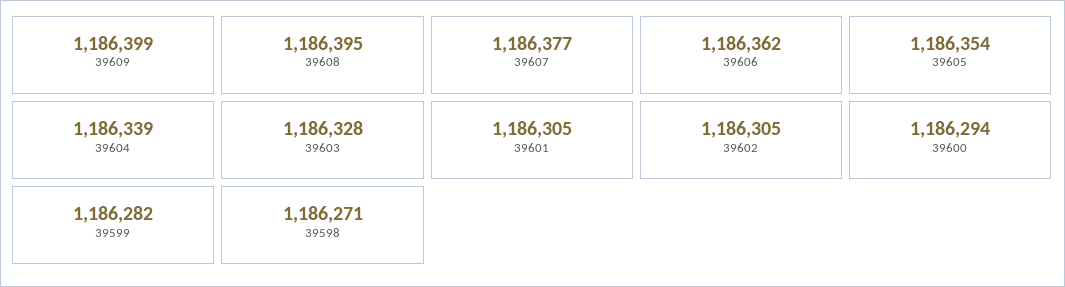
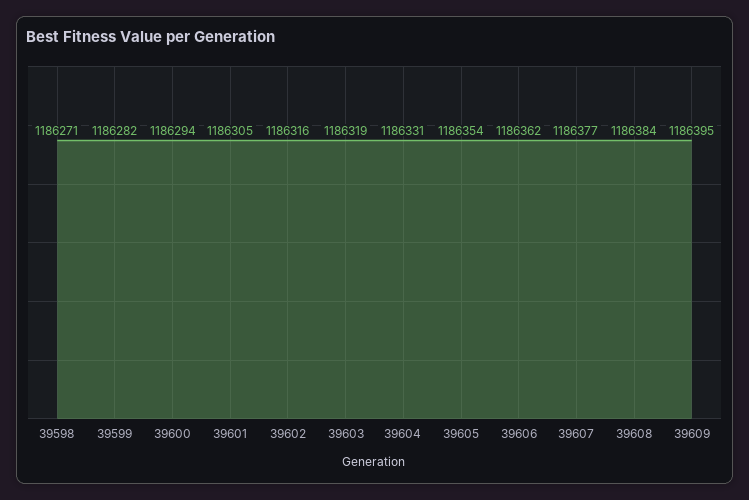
39609: 1186399 -> 1186395
39608: 1186395 -> 1186384
39604: 1186339 -> 1186331
39603: 1186328 -> 1186319
39602: 1186305 -> 1186316

